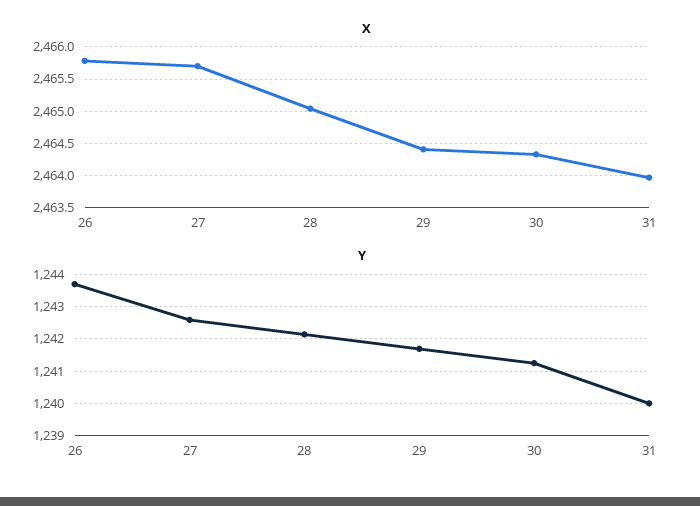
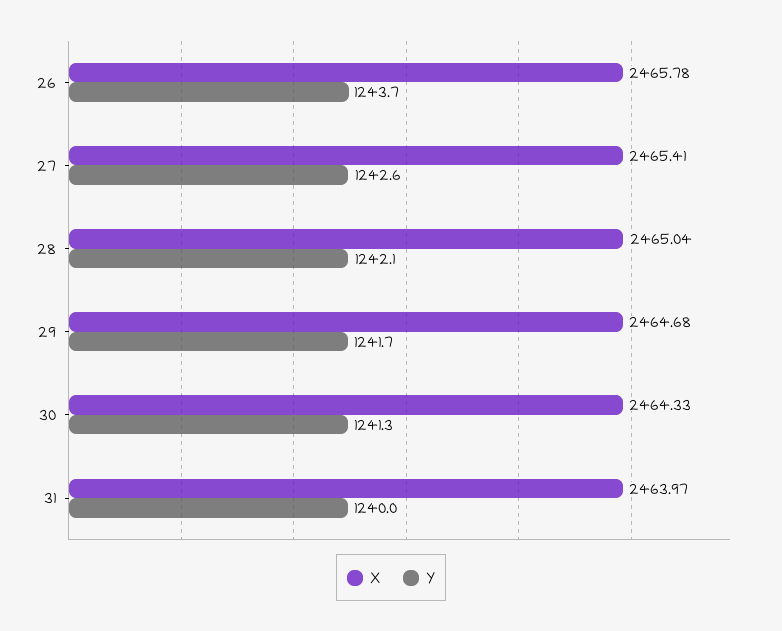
X, 27: 2465.7 -> 2465.41
X, 29: 2464.4 -> 2464.68

